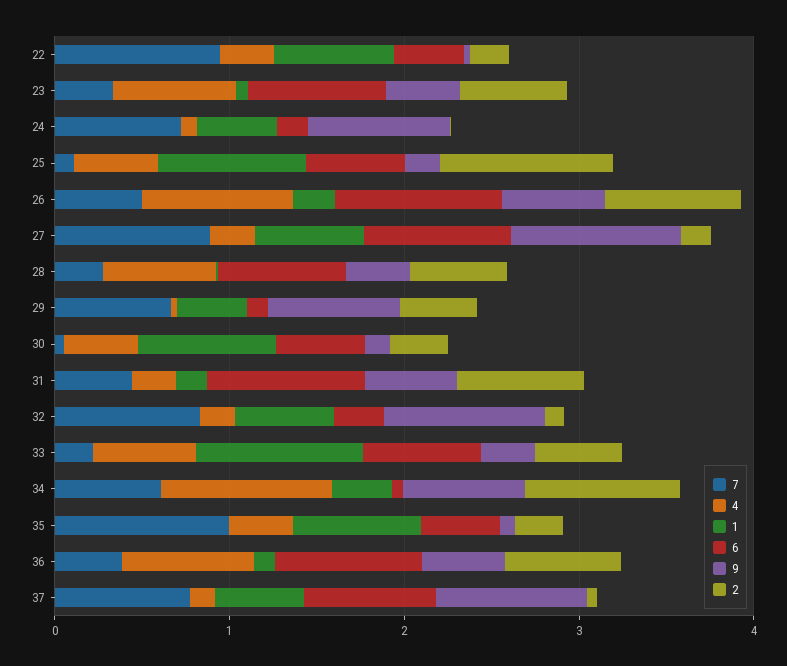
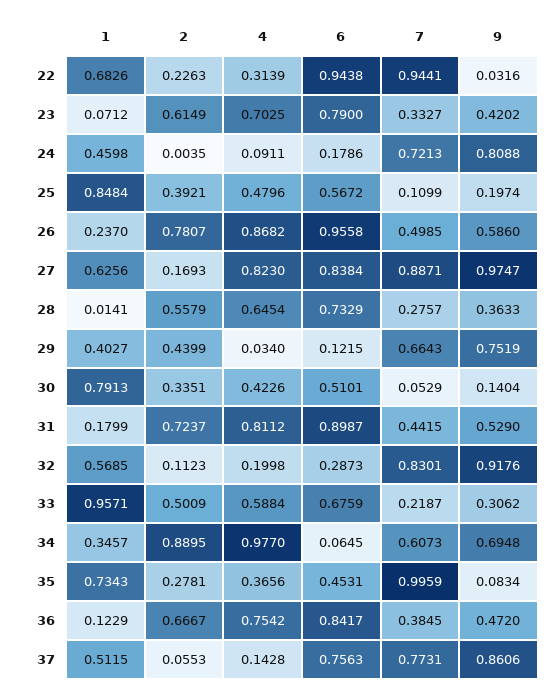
6, 22: 0.4 -> 0.9438
2, 25: 1 -> 0.3921
4, 27: 0.2 -> 0.823
4, 31: 0.2 -> 0.8112

